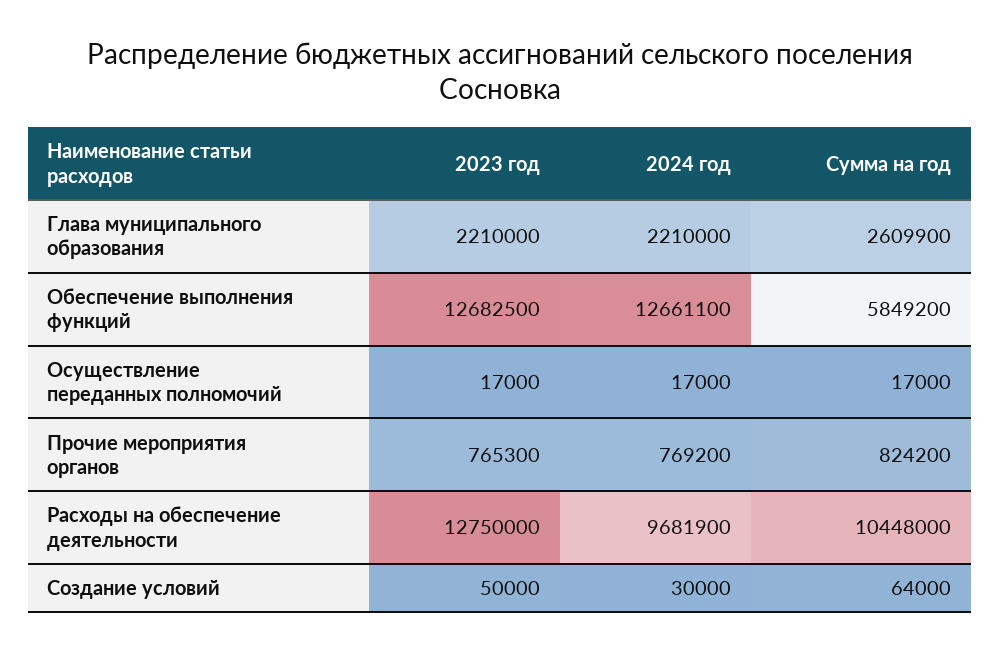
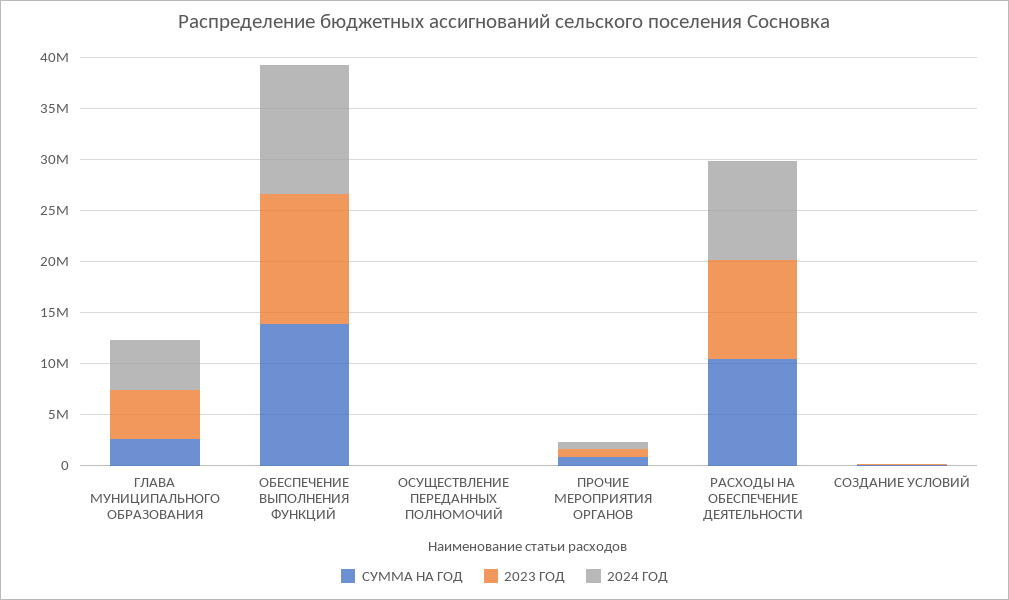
2023 год, Глава муниципального образования: 2210000 -> 5000000
2024 год, Глава муниципального образования: 2210000 -> 5000000
Сумма на год, Обеспечение выполнения функций: 5849200 -> 14000000
2023 год, Расходы на обеспечение деятельности: 12750000 -> 10000000

